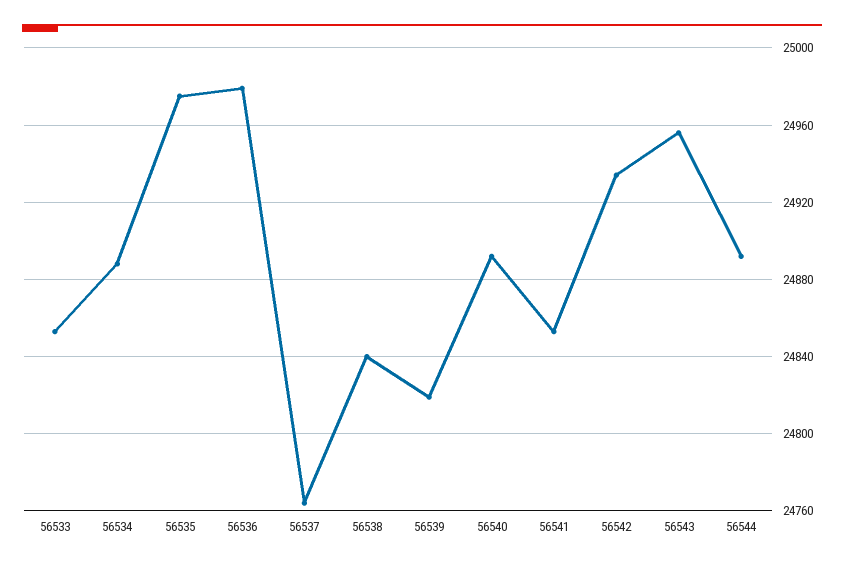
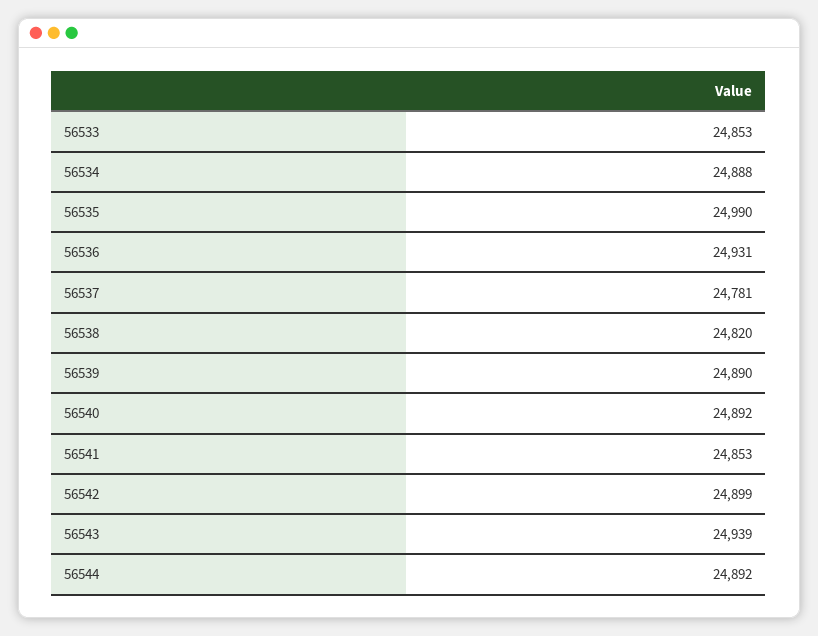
56535: 24975 -> 24990
56536: 24980 -> 24931
56537: 24765 -> 24781
56538: 24840 -> 24820
56539: 24820 -> 24890
56542: 24935 -> 24899
56543: 24955 -> 24939

